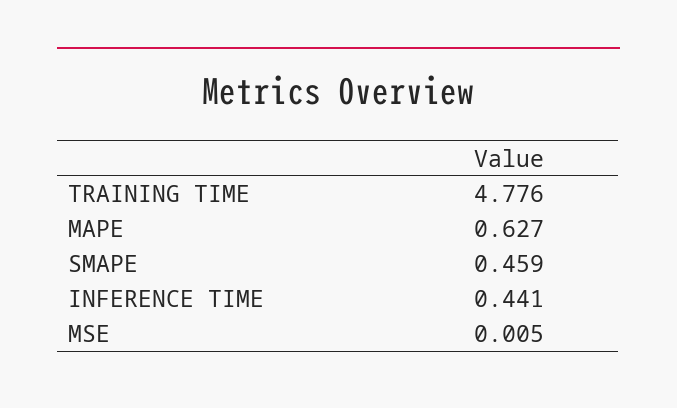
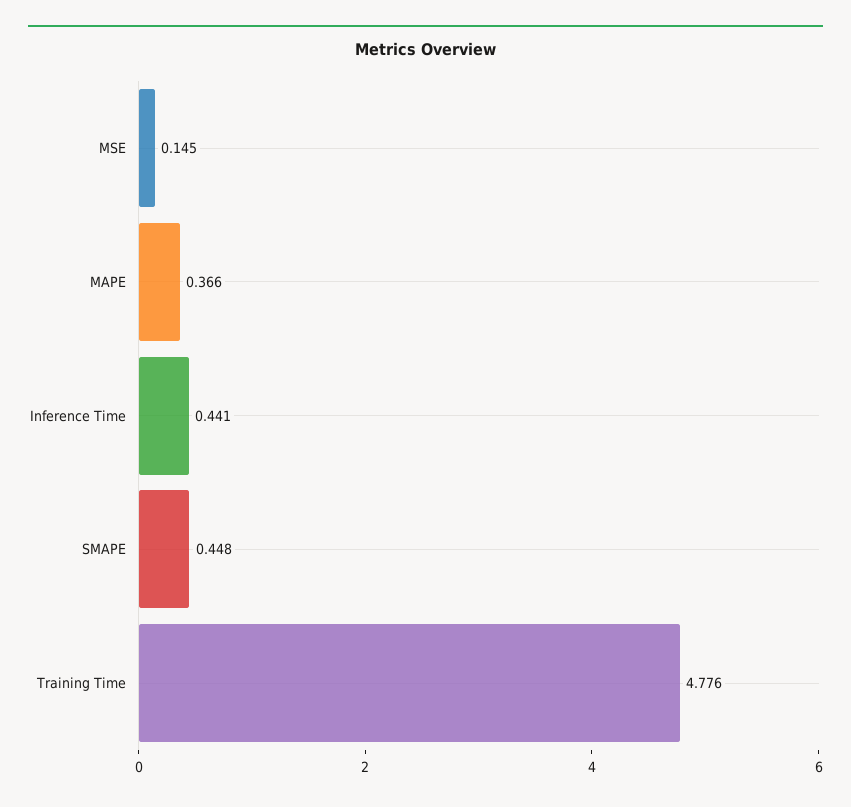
MAPE: 0.627 -> 0.366
SMAPE: 0.459 -> 0.448
MSE: 0.005 -> 0.145

